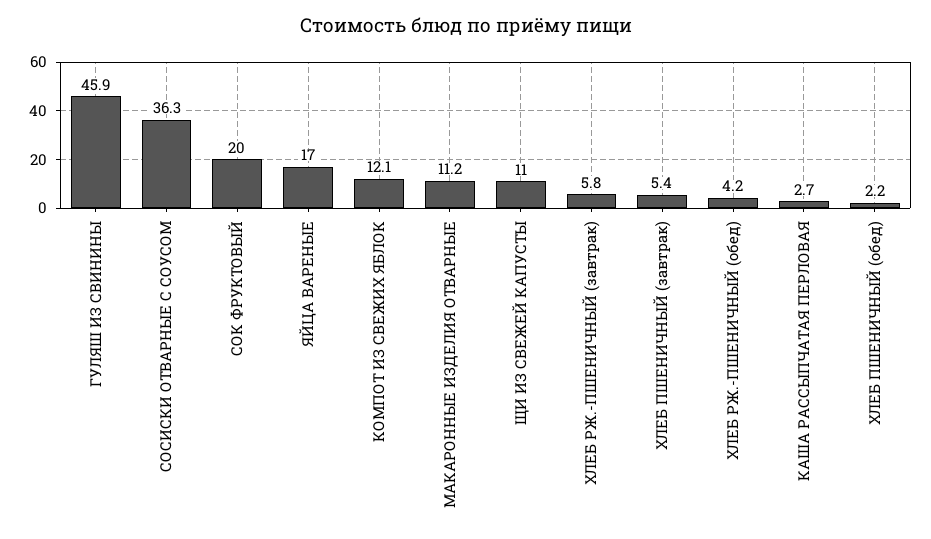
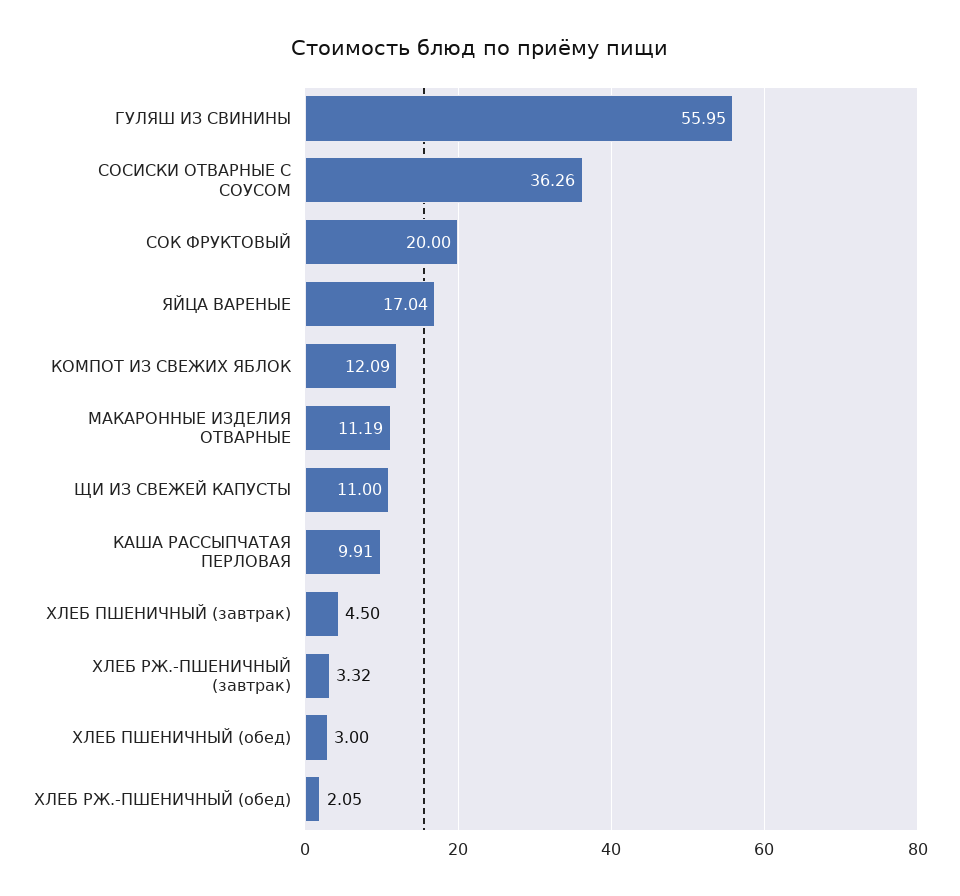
ГУЛЯШ ИЗ СВИНИНЫ: 45.9 -> 55.95
ХЛЕБ РЖ.-ПШЕНИЧНЫЙ (завтрак): 5.8 -> 3.32
ХЛЕБ ПШЕНИЧНЫЙ (завтрак): 5.4 -> 4.5
ХЛЕБ РЖ.-ПШЕНИЧНЫЙ (обед): 4.2 -> 2.05
КАША РАССЫПЧАТАЯ ПЕРЛОВАЯ: 2.7 -> 9.91
ХЛЕБ ПШЕНИЧНЫЙ (обед): 2.2 -> 3

